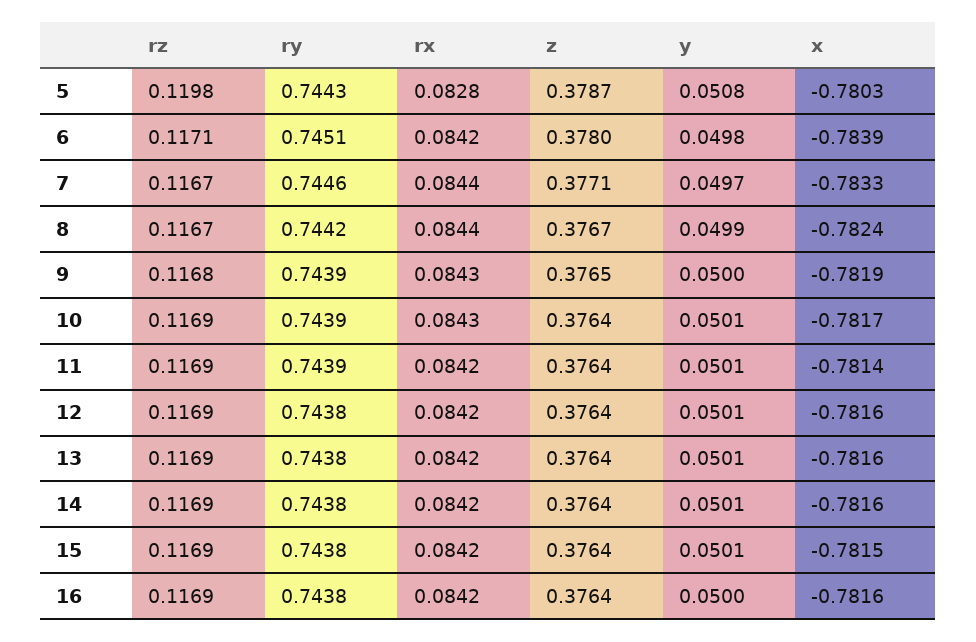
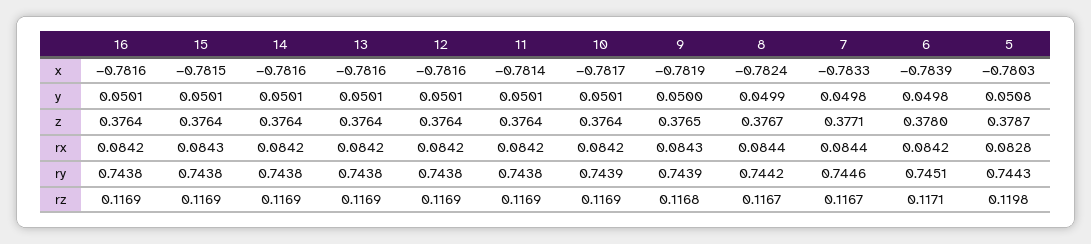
y, 7: 0.0497 -> 0.0498
rx, 10: 0.0843 -> 0.0842
ry, 11: 0.7439 -> 0.7438
rx, 15: 0.0842 -> 0.0843
y, 16: 0.05 -> 0.0501

